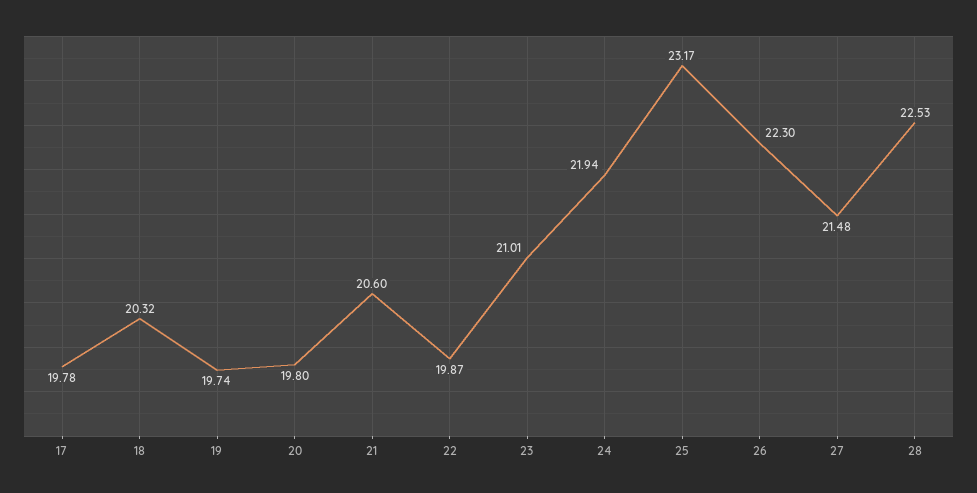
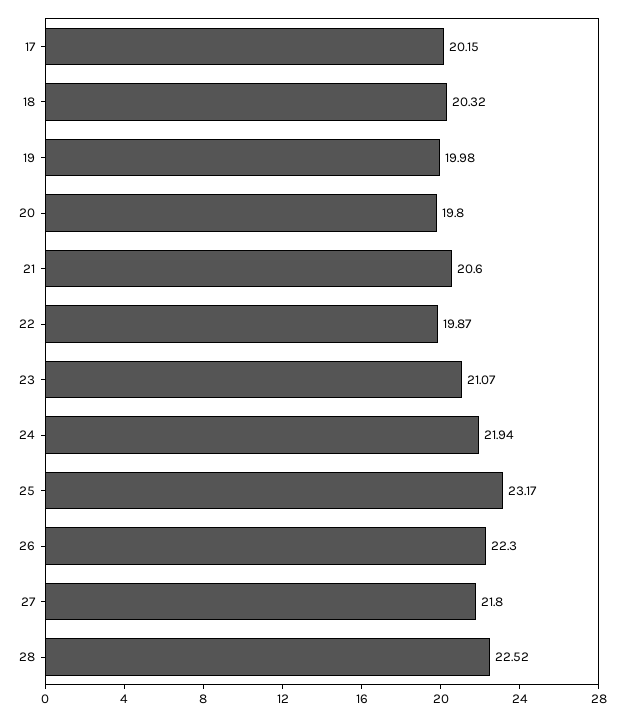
17: 19.78 -> 20.15
19: 19.74 -> 19.98
23: 21.01 -> 21.07
27: 21.48 -> 21.8
28: 22.53 -> 22.52

